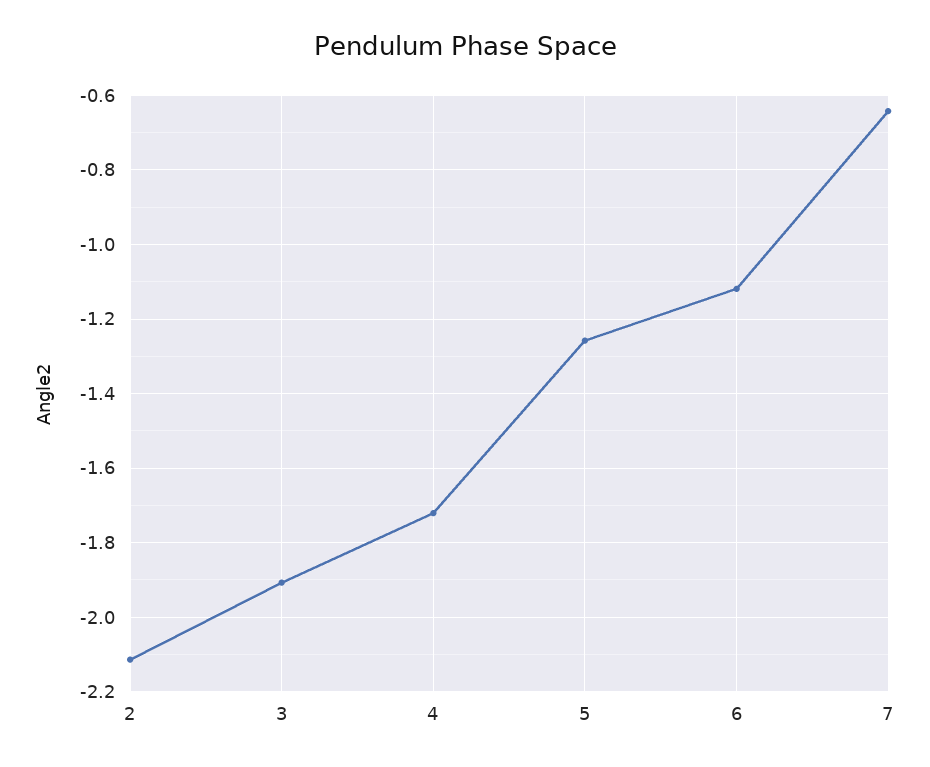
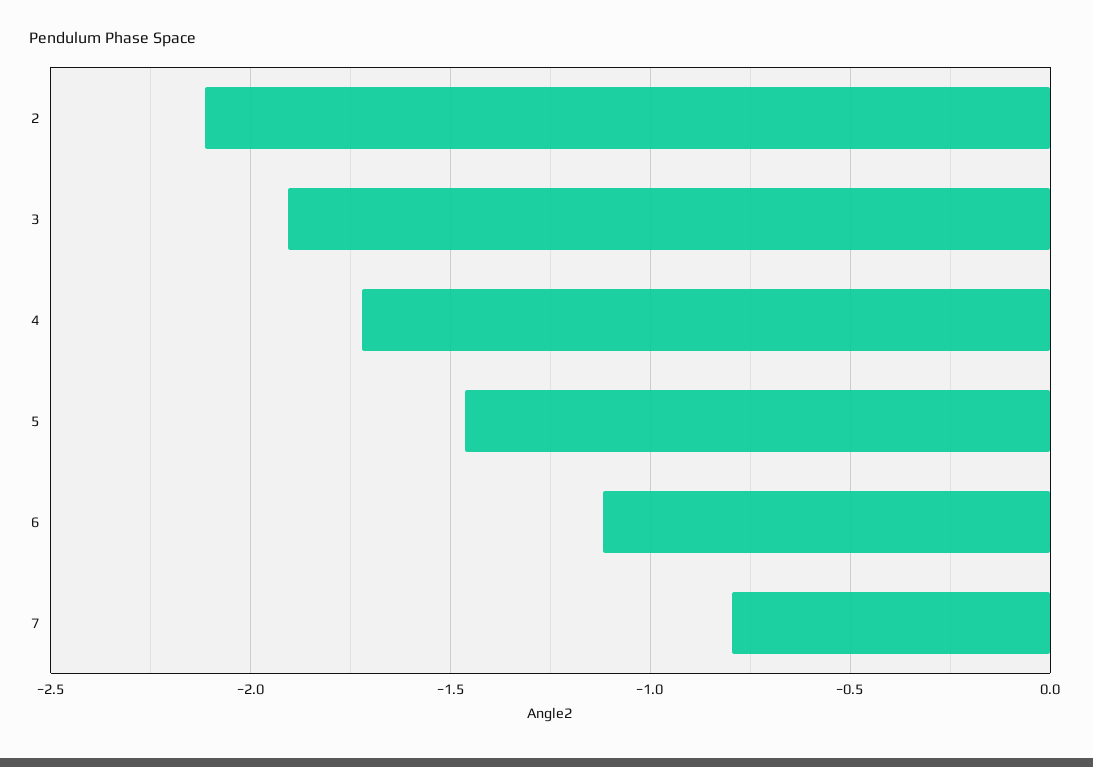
5: -1.26 -> -1.45
7: -0.64 -> -0.8

